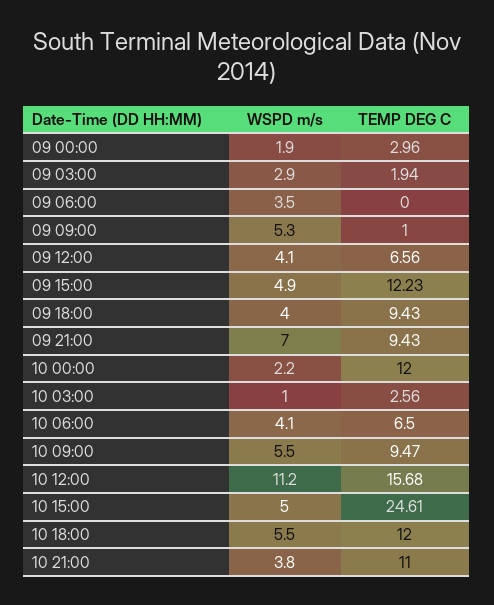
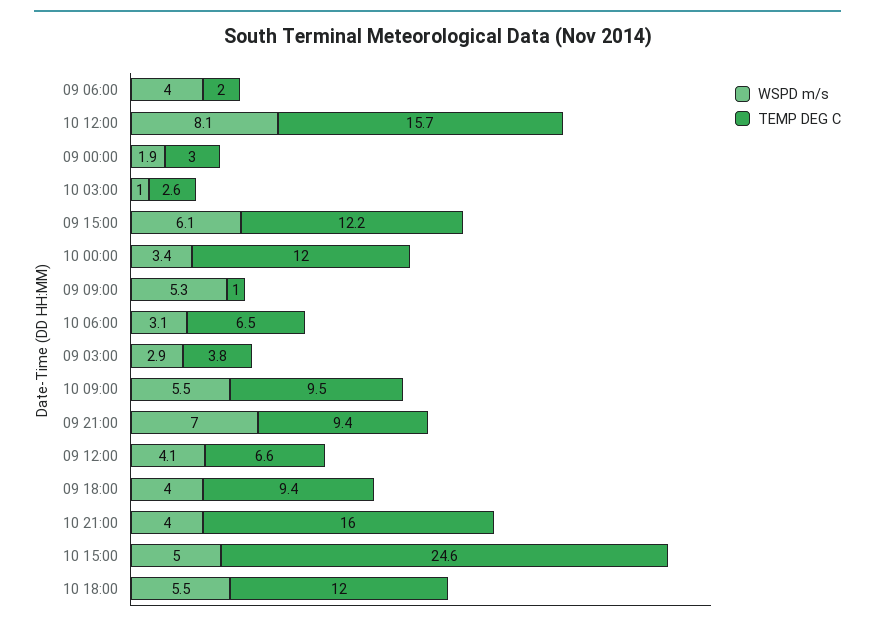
TEMP DEG C, 09 03:00: 1.94 -> 3.8
WSPD m/s, 09 06:00: 3.5 -> 4
TEMP DEG C, 09 06:00: 0 -> 2
WSPD m/s, 09 15:00: 4.9 -> 6.1
WSPD m/s, 10 00:00: 2.2 -> 3.4
WSPD m/s, 10 06:00: 4.1 -> 3.1
WSPD m/s, 10 12:00: 11.2 -> 8.1
WSPD m/s, 10 21:00: 3.8 -> 4
TEMP DEG C, 10 21:00: 11 -> 16

